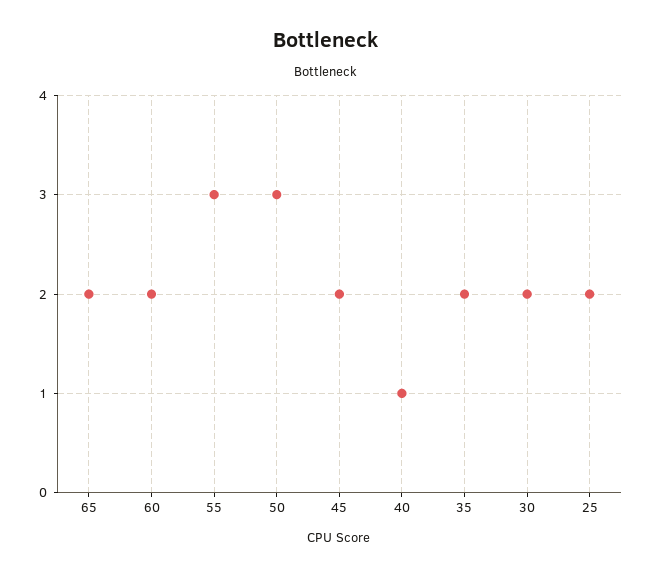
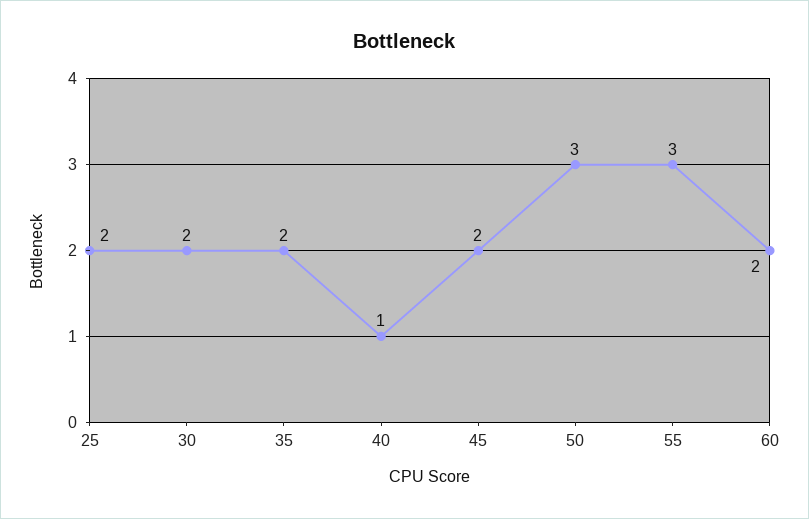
65: 2 -> none

